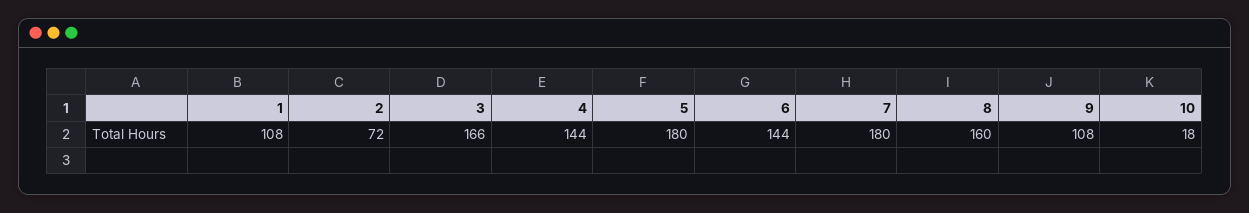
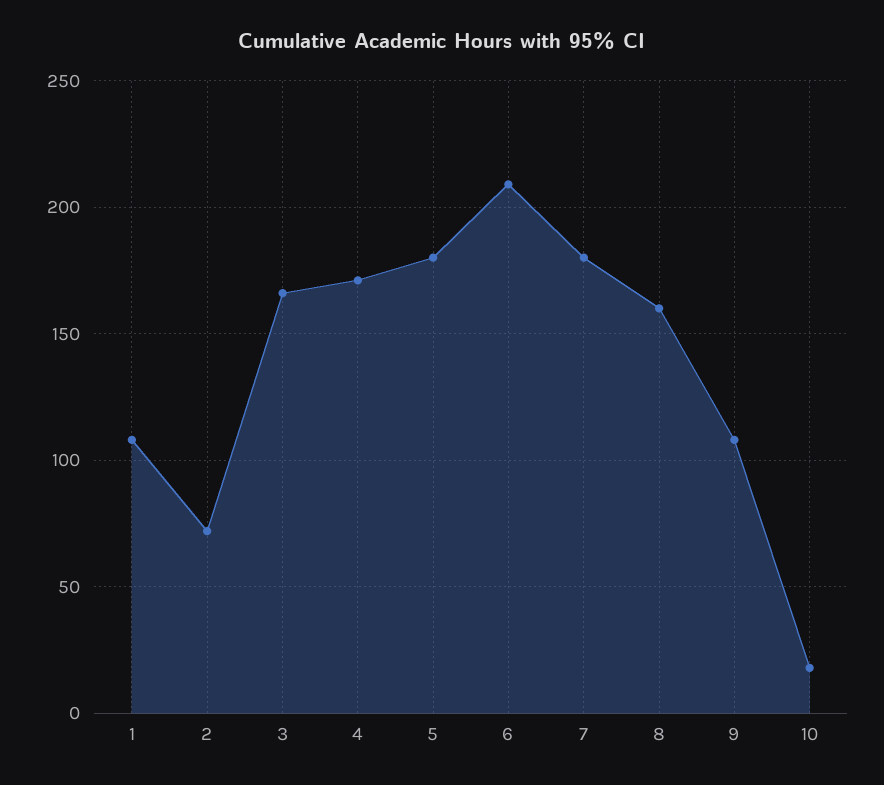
4: 144 -> 170
6: 144 -> 210

